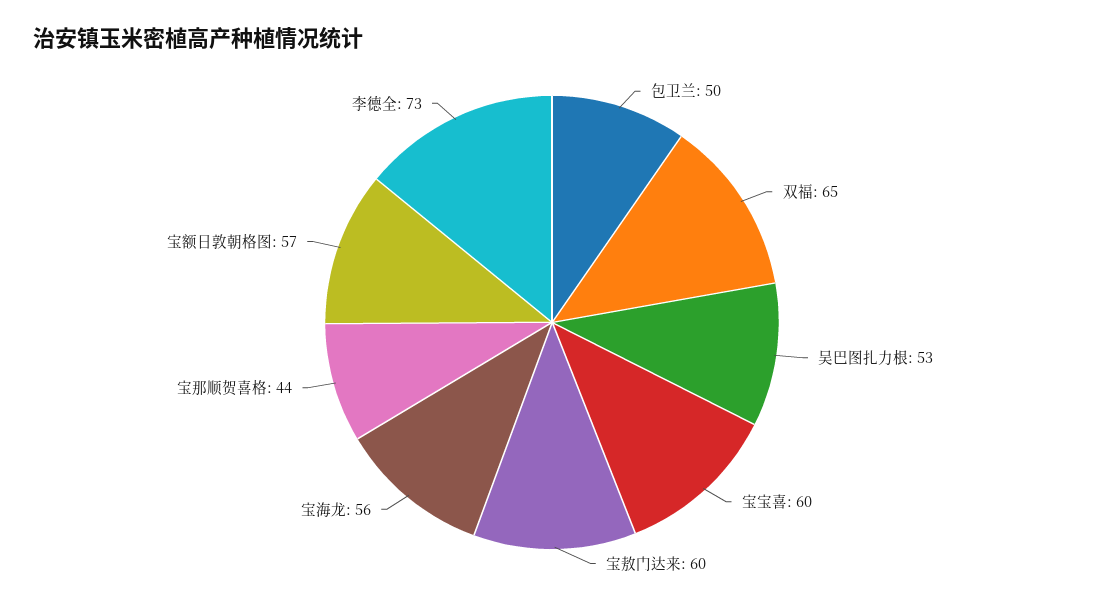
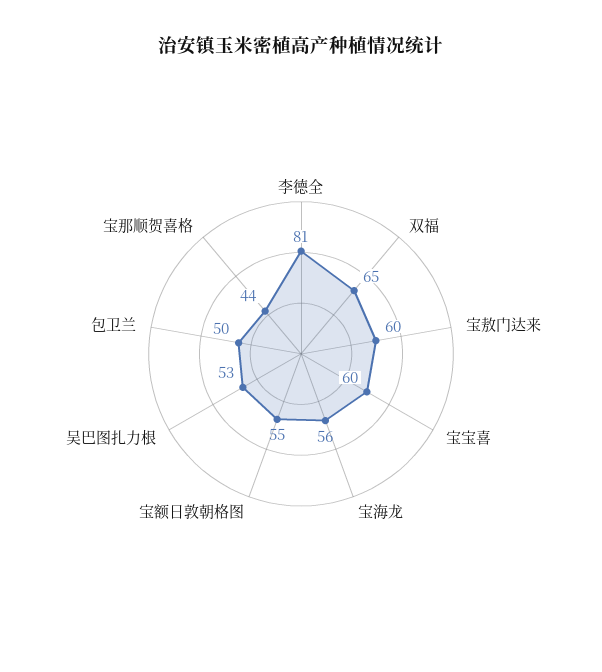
宝额日敦朝格图: 57 -> 55
李德全: 73 -> 81

